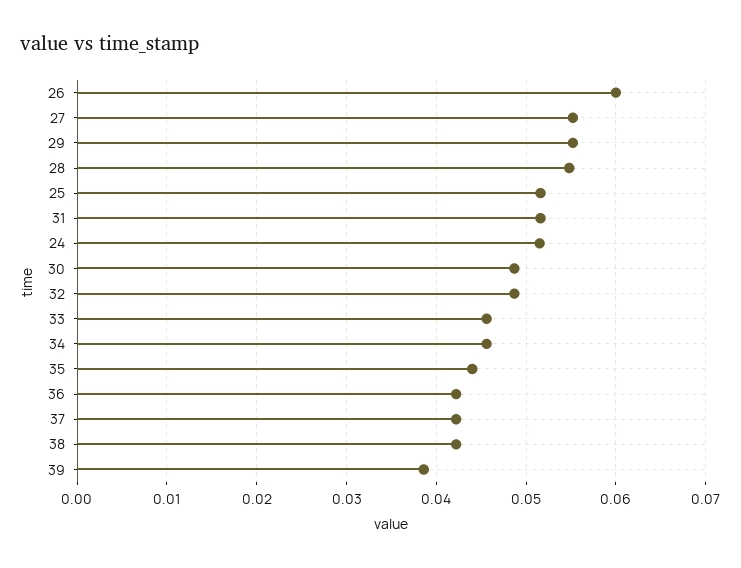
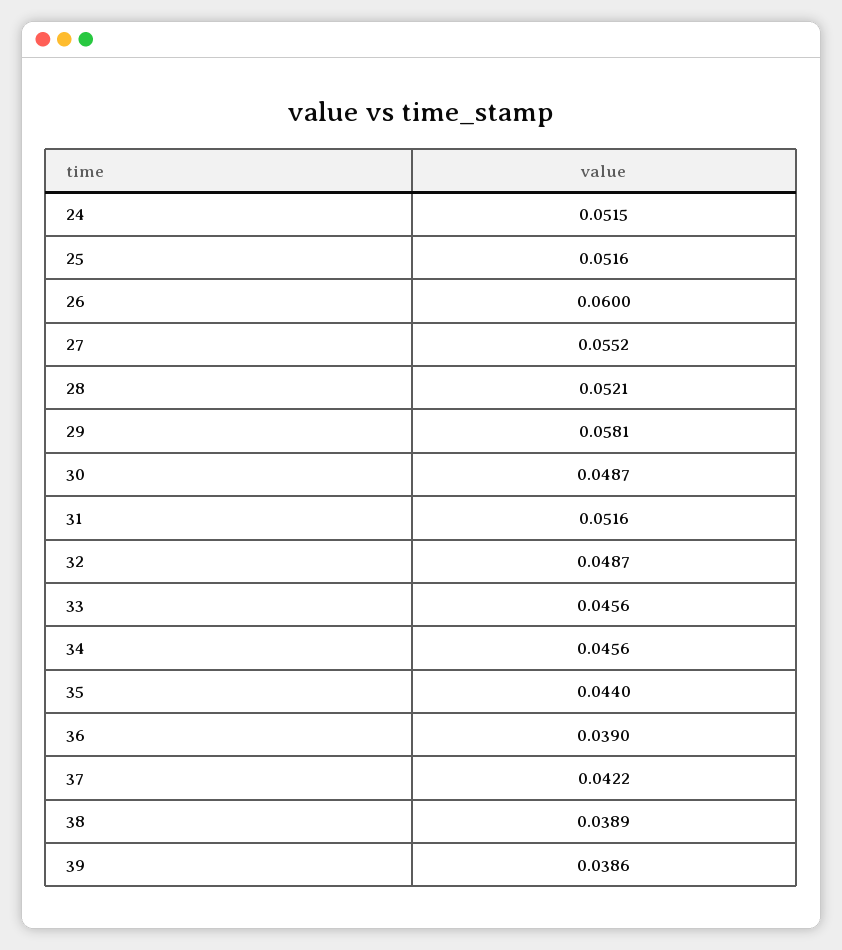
29: 0.055 -> 0.0581
28: 0.055 -> 0.0521
36: 0.042 -> 0.039
38: 0.042 -> 0.0389

